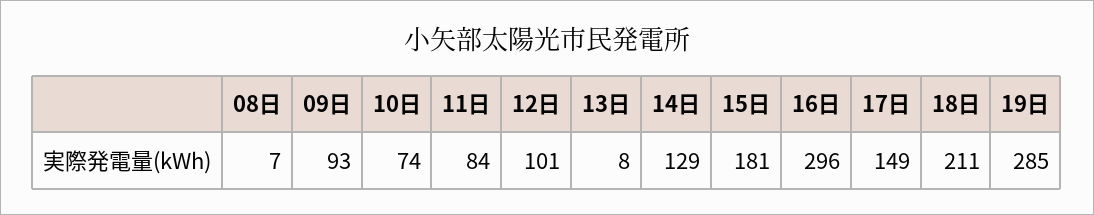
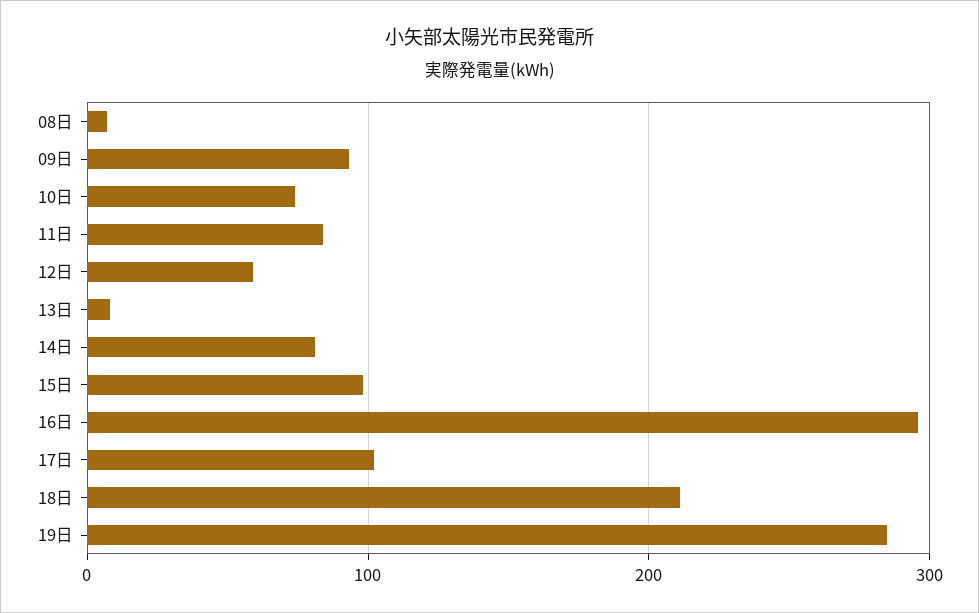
12日: 101 -> 60
14日: 129 -> 80
15日: 181 -> 100
17日: 149 -> 100

